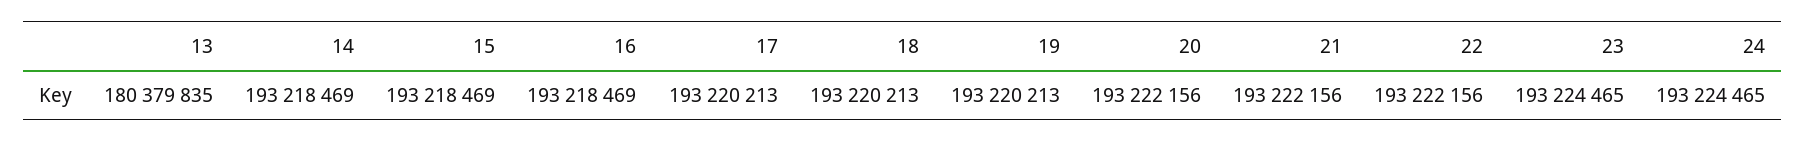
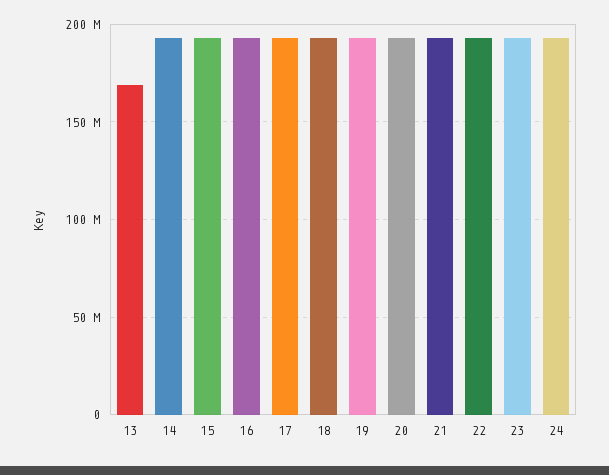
13: 180379835 -> 170000000

